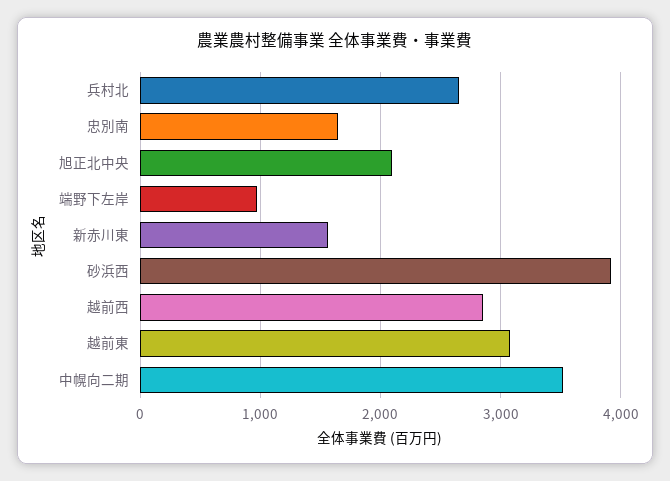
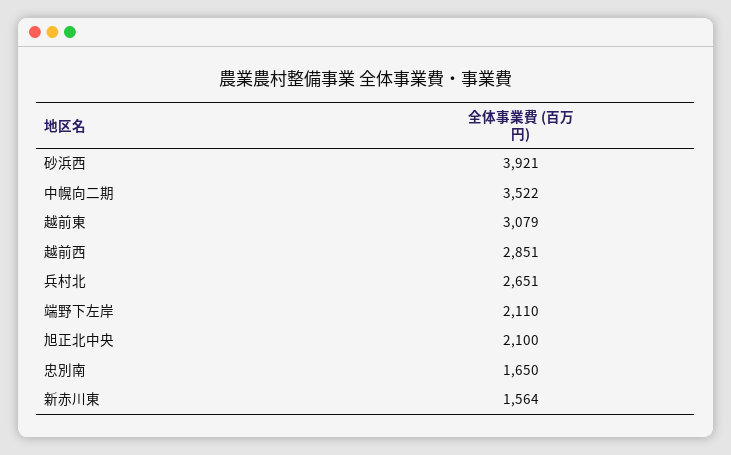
端野下左岸: 1000 -> 2110

